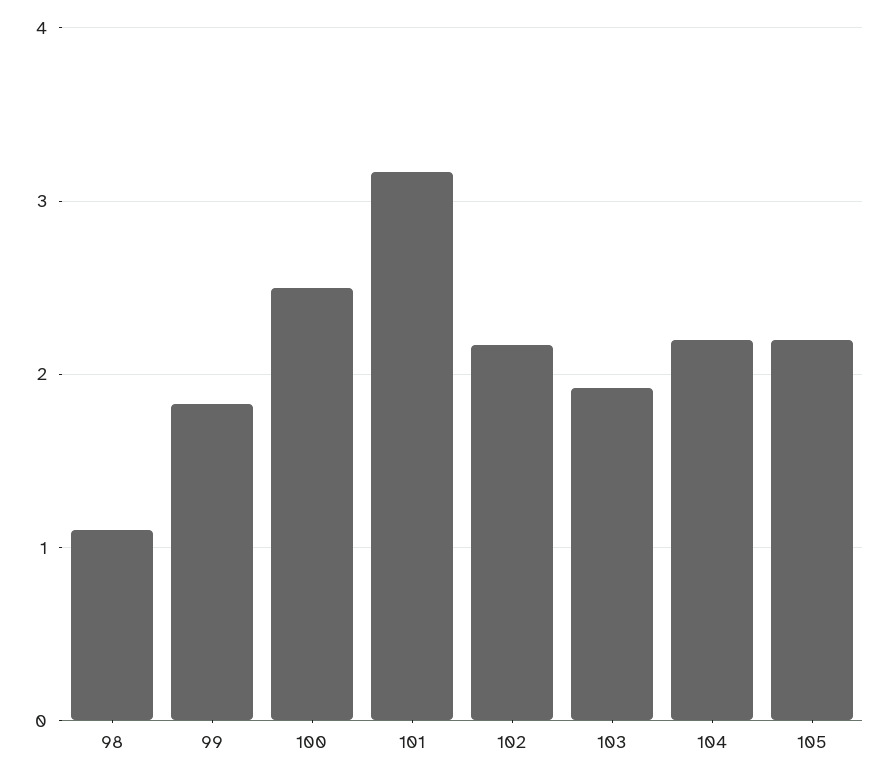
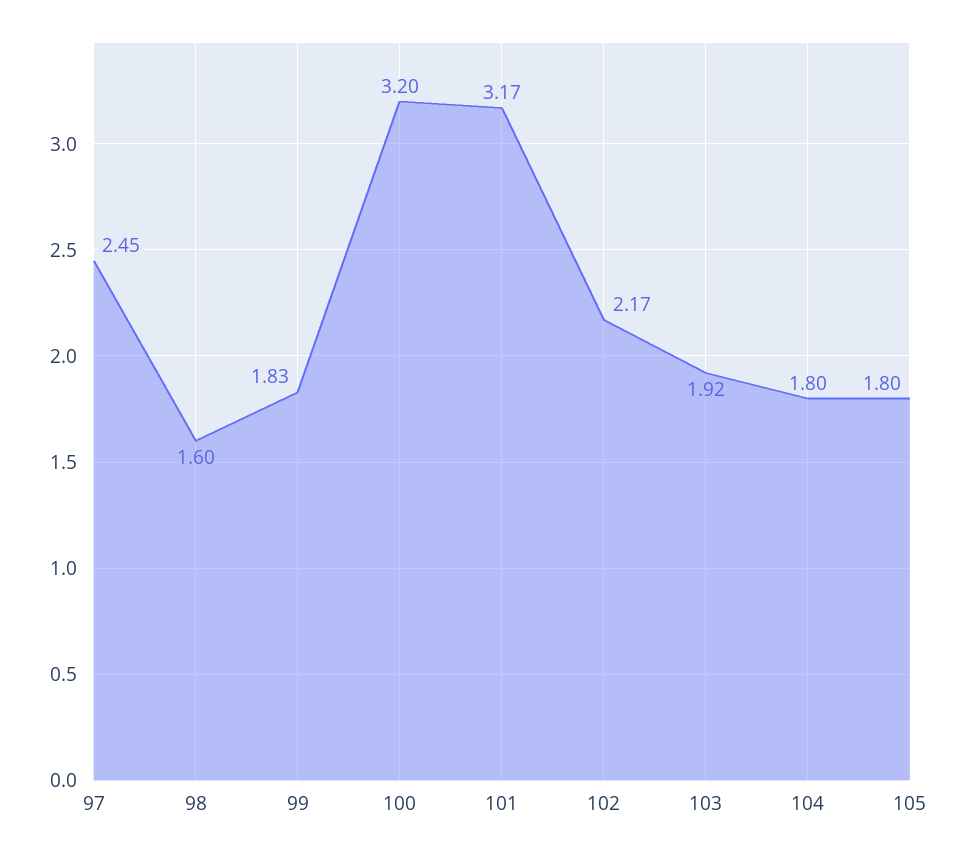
98: 1.1 -> 1.6
100: 2.5 -> 3.2
104: 2.2 -> 1.8
105: 2.2 -> 1.8
97: none -> 2.45

